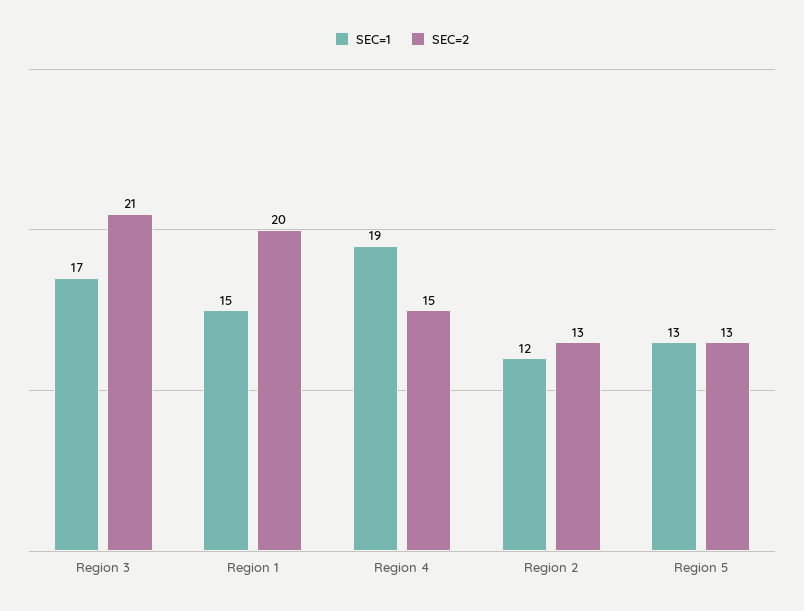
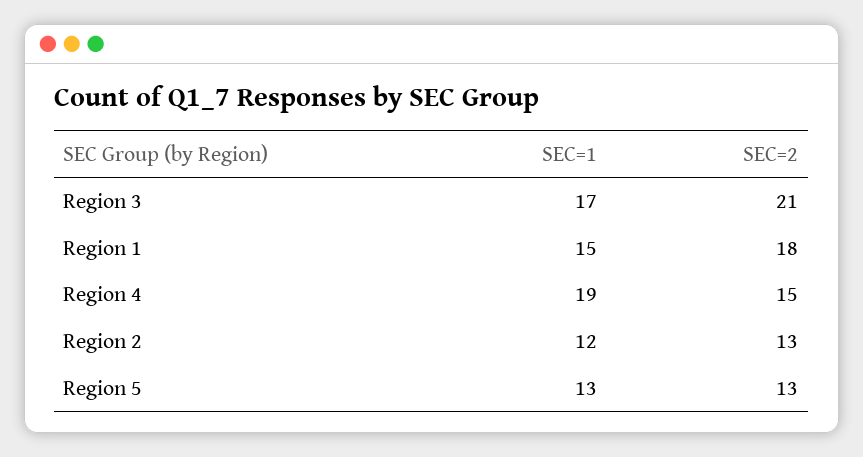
SEC=2, Region 1: 20 -> 18

